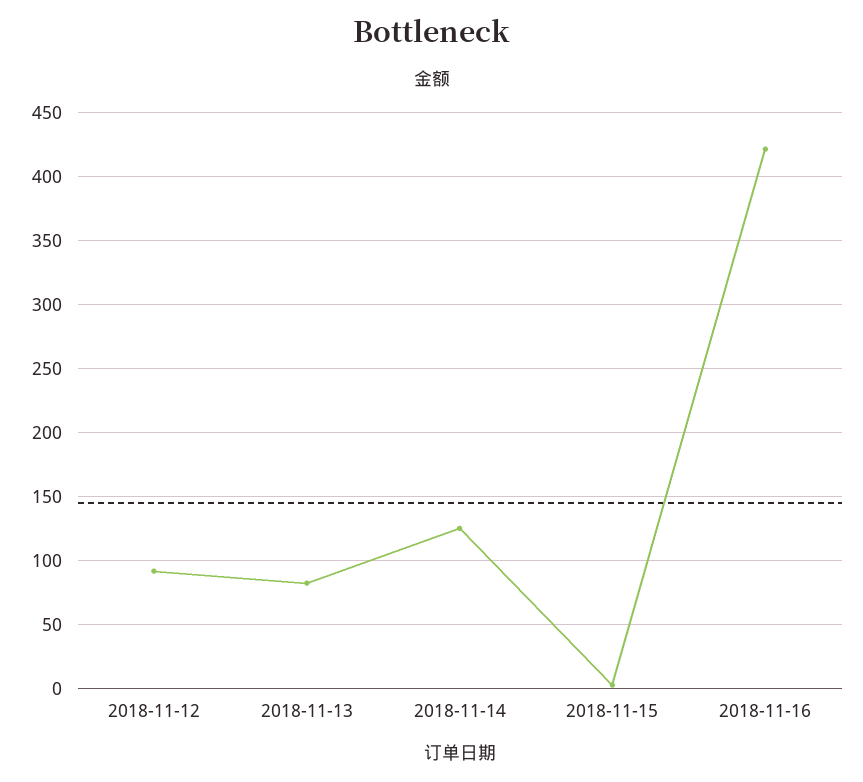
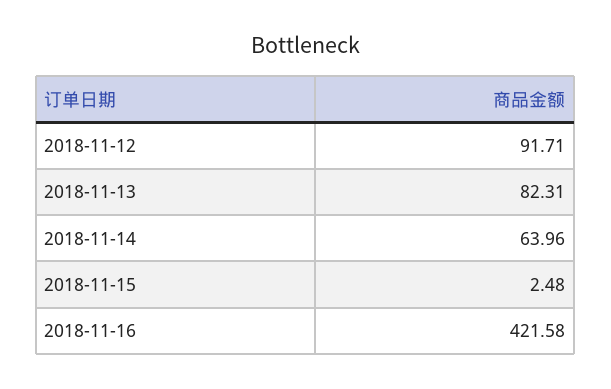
2018-11-14: 125 -> 63.96

